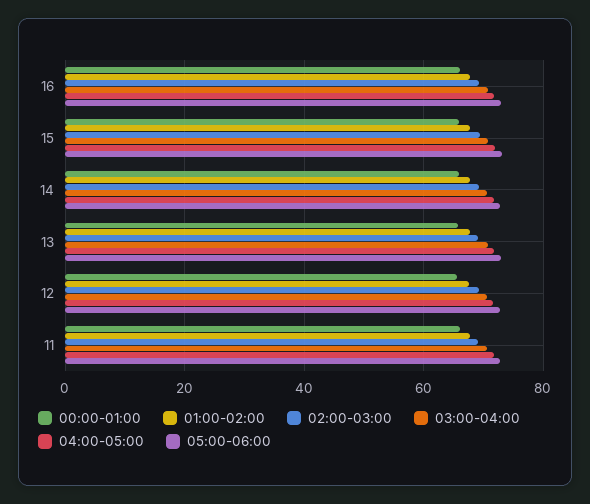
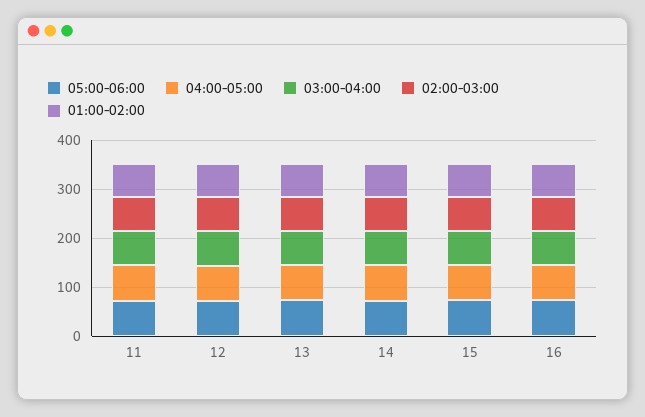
00:00-01:00, 16: 66 -> none
00:00-01:00, 15: 66 -> none
00:00-01:00, 14: 66 -> none
00:00-01:00, 13: 66 -> none
00:00-01:00, 12: 66 -> none
00:00-01:00, 11: 66 -> none

